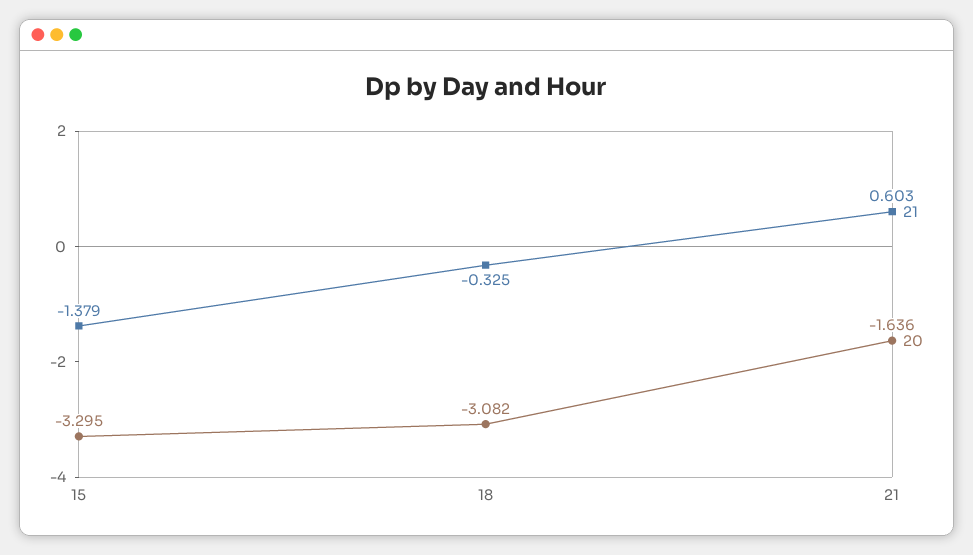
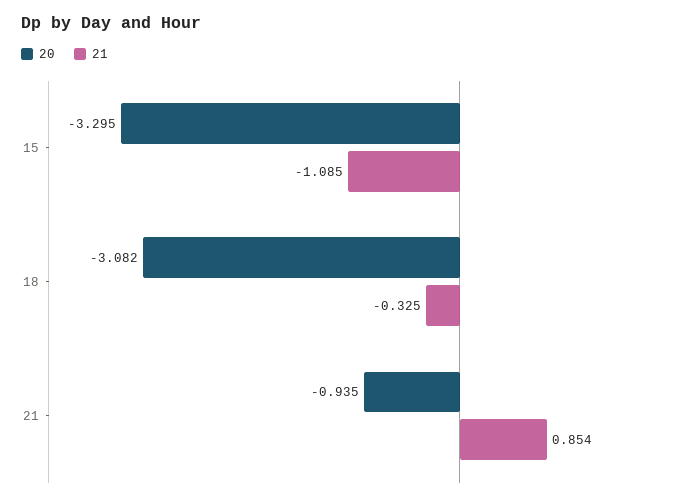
21, 15: -1.379 -> -1.085
21, 21: 0.603 -> 0.854
20, 21: -1.636 -> -0.935

